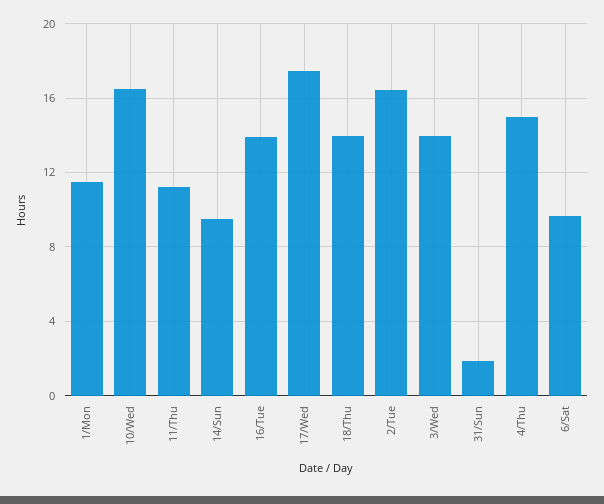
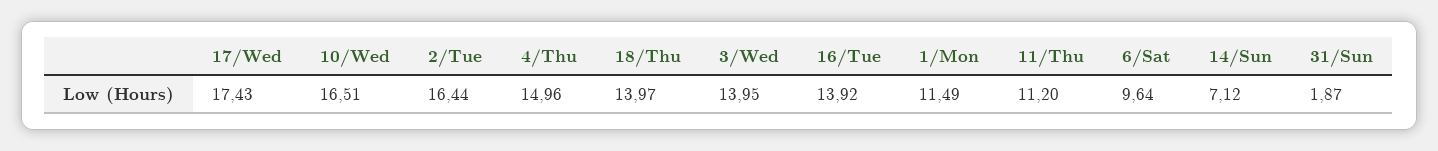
14/Sun: 9.5 -> 7.12

